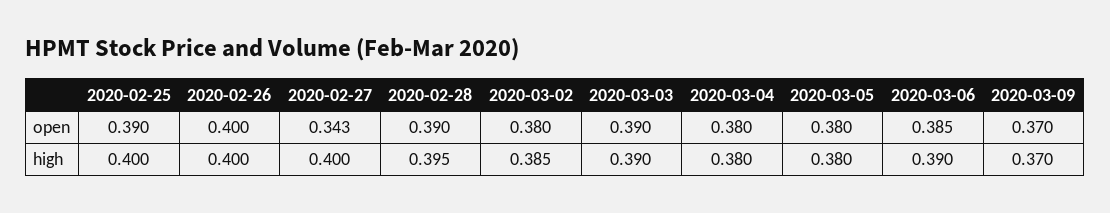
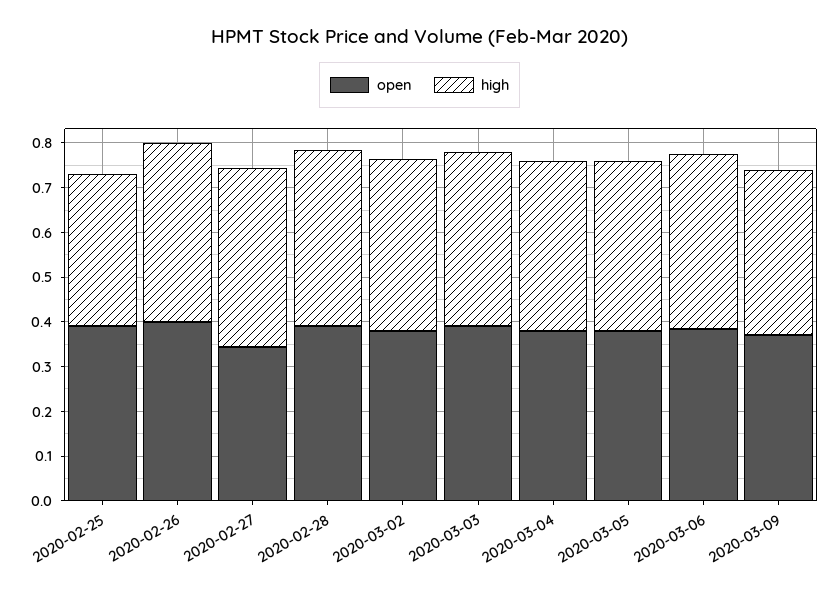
high, 2020-02-25: 0.4 -> 0.34

